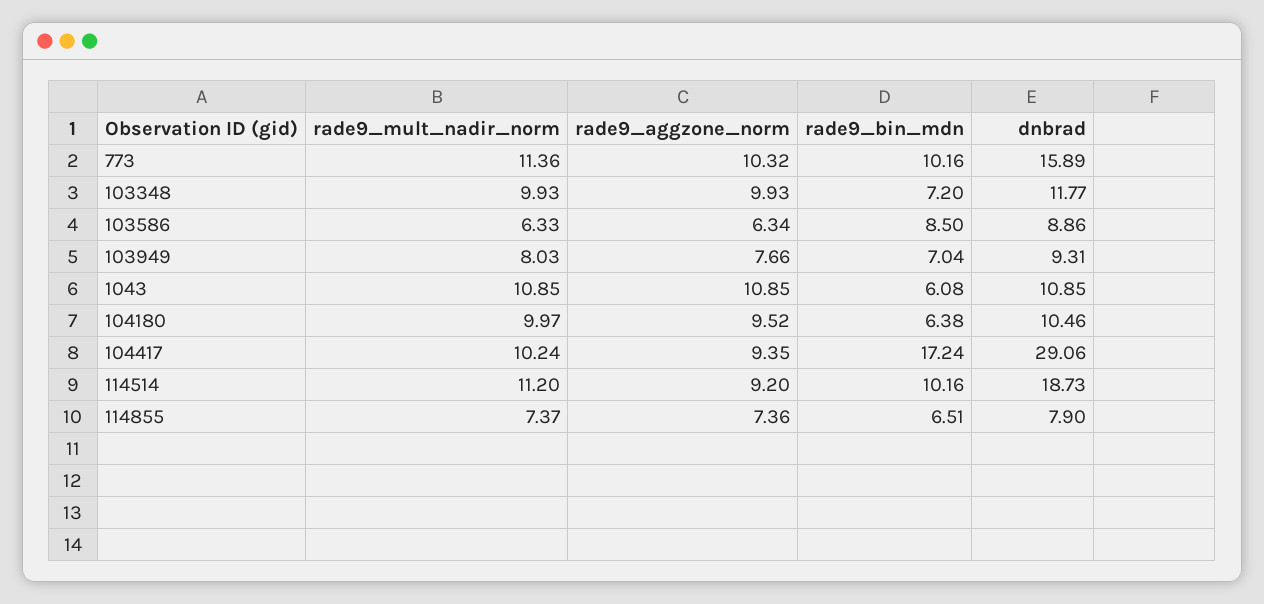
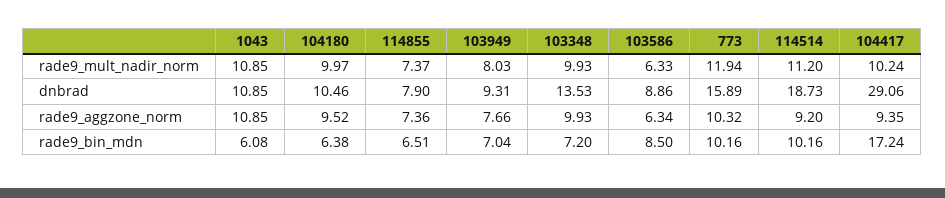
rade9_mult_nadir_norm, 773: 11.36 -> 11.94
dnbrad, 103348: 11.77 -> 13.53

